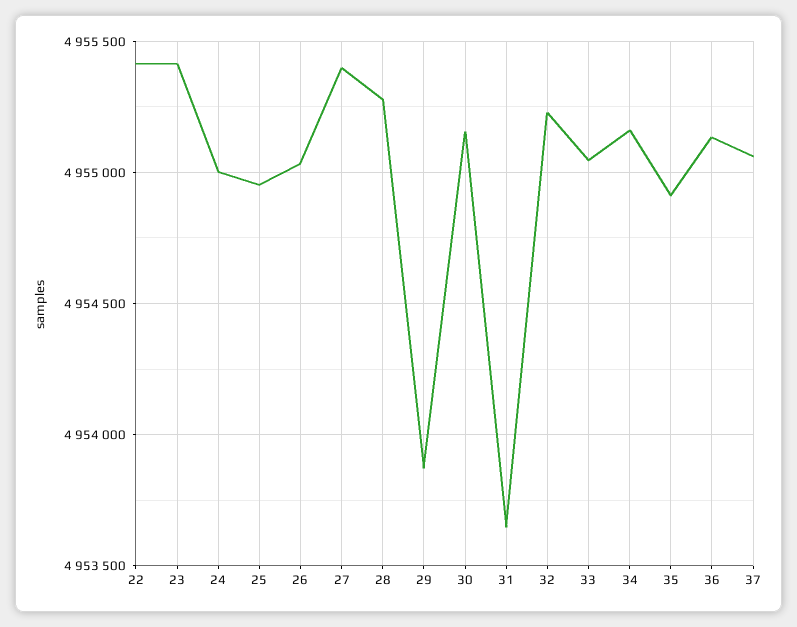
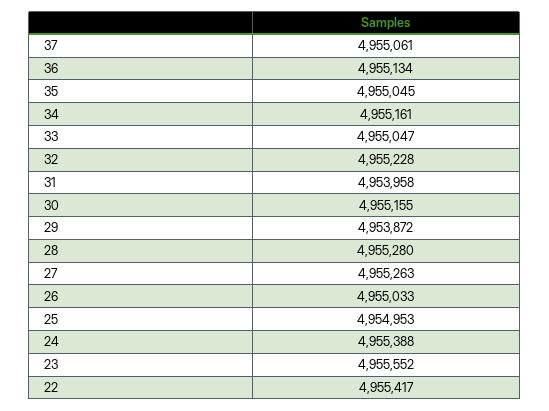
23: 4955400 -> 4955552
24: 4955000 -> 4955388
27: 4955400 -> 4955263
31: 4953650 -> 4953958
35: 4954900 -> 4955045

